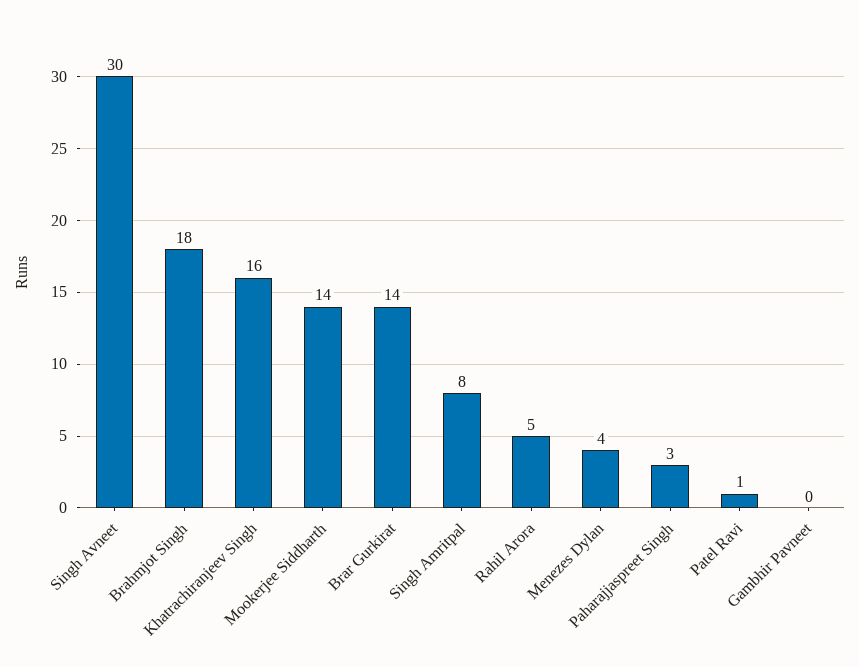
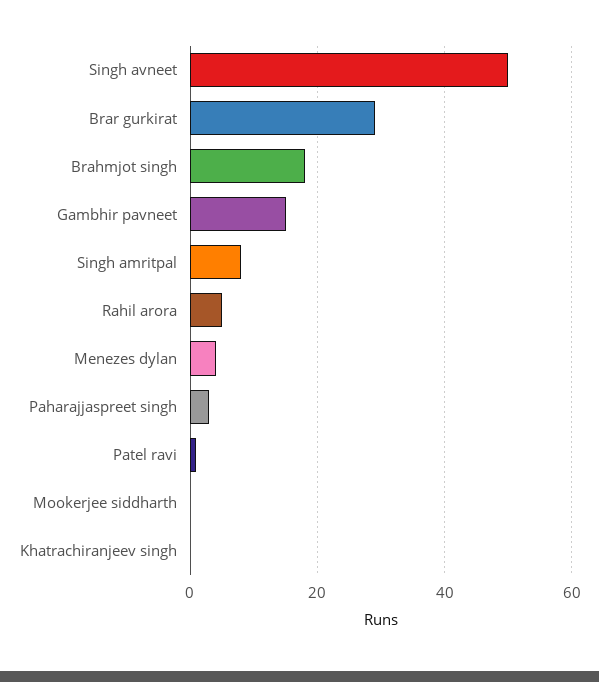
Singh Avneet: 30 -> 50
Khatrachiranjeev Singh: 16 -> 0
Mookerjee Siddharth: 14 -> 0
Brar Gurkirat: 14 -> 30
Gambhir Pavneet: 0 -> 15

